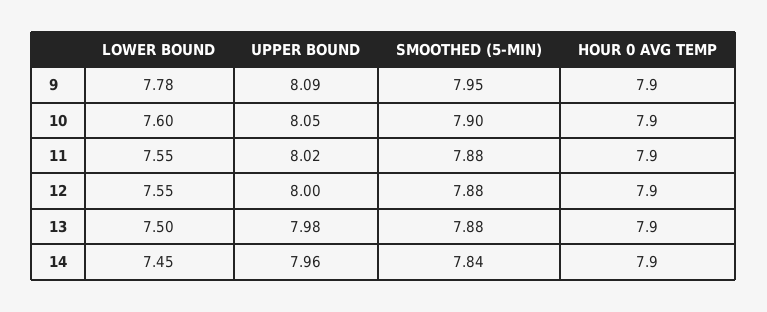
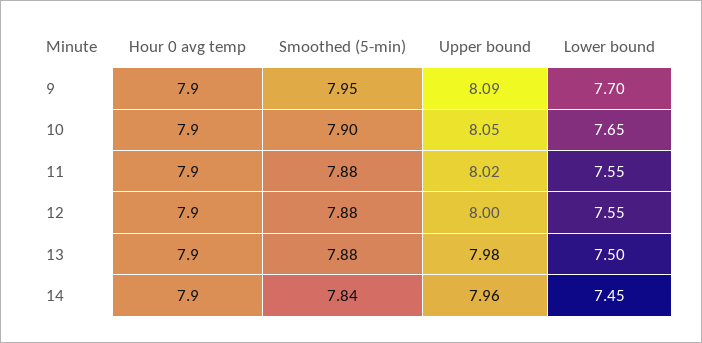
LOWER BOUND, 9: 7.78 -> 7.7
LOWER BOUND, 10: 7.6 -> 7.65

